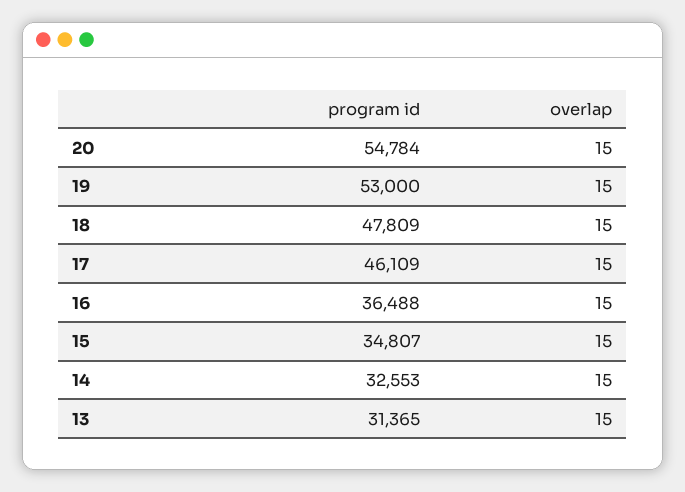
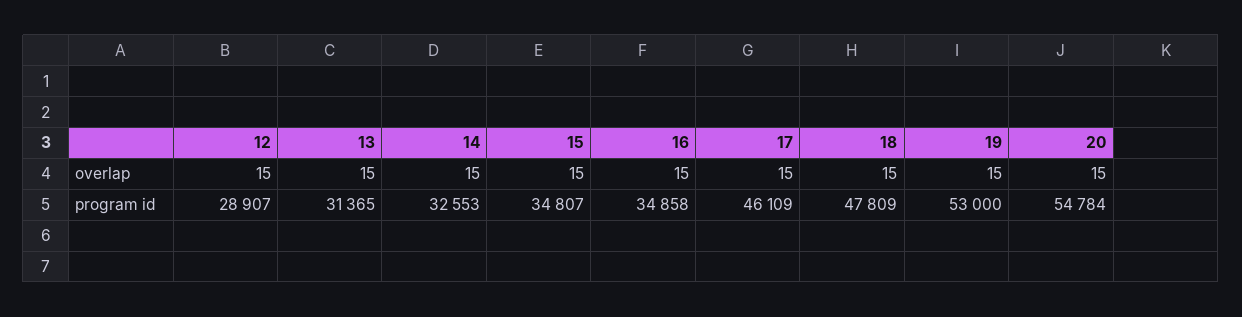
program id, 16: 36488 -> 34858
overlap, 12: none -> 15
program id, 12: none -> 28907

